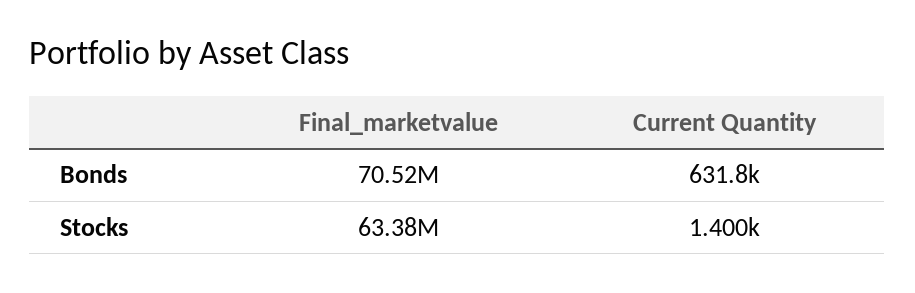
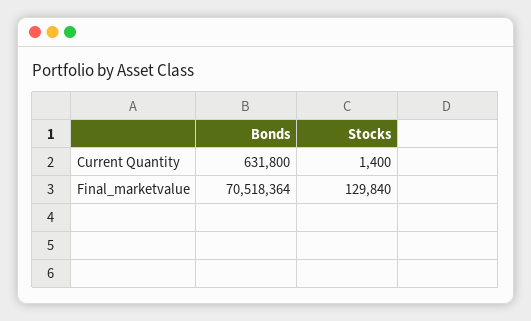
Final_marketvalue, Stocks: 63380000 -> 129840

